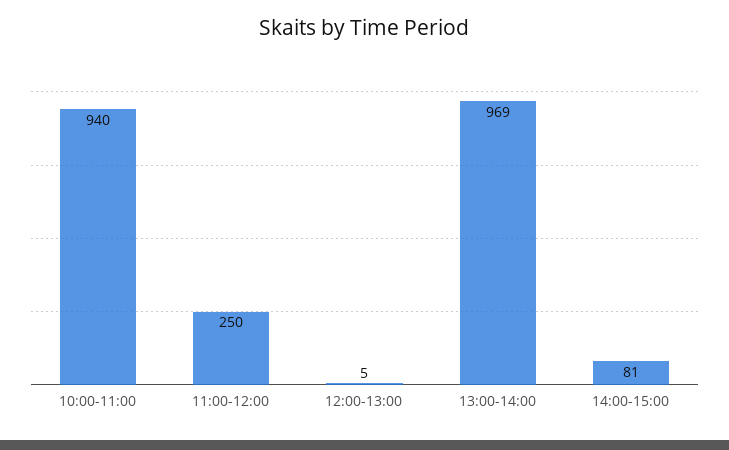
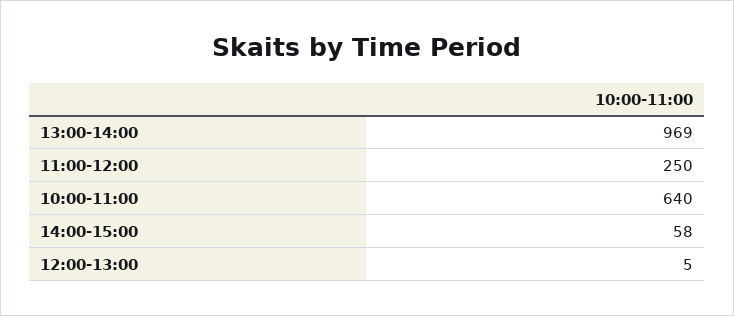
10:00-11:00: 940 -> 640
14:00-15:00: 81 -> 58

